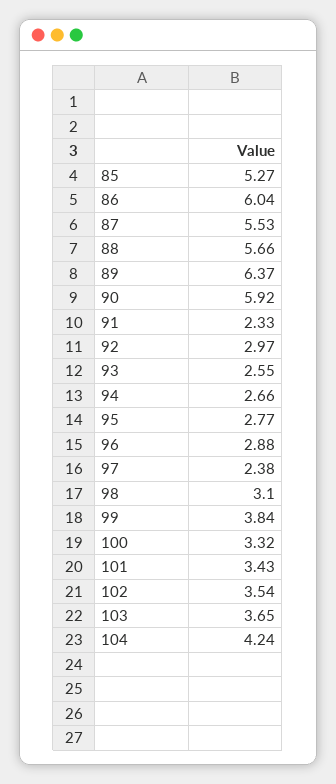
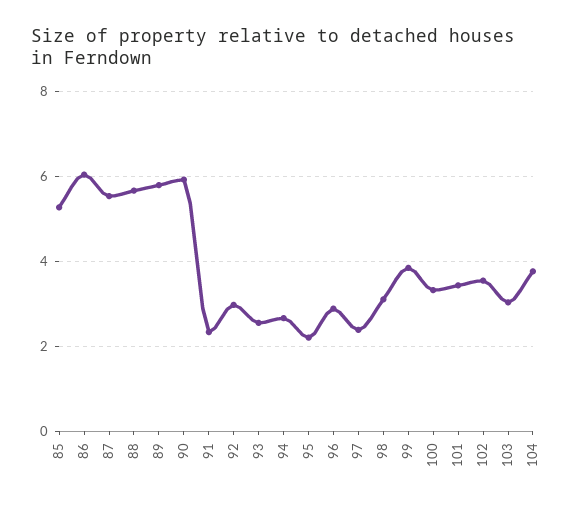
89: 6.37 -> 5.8
95: 2.77 -> 2.2
103: 3.65 -> 3
104: 4.24 -> 3.8

